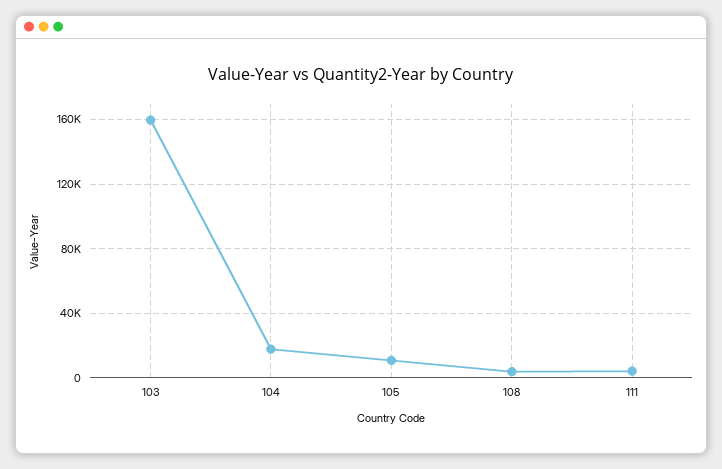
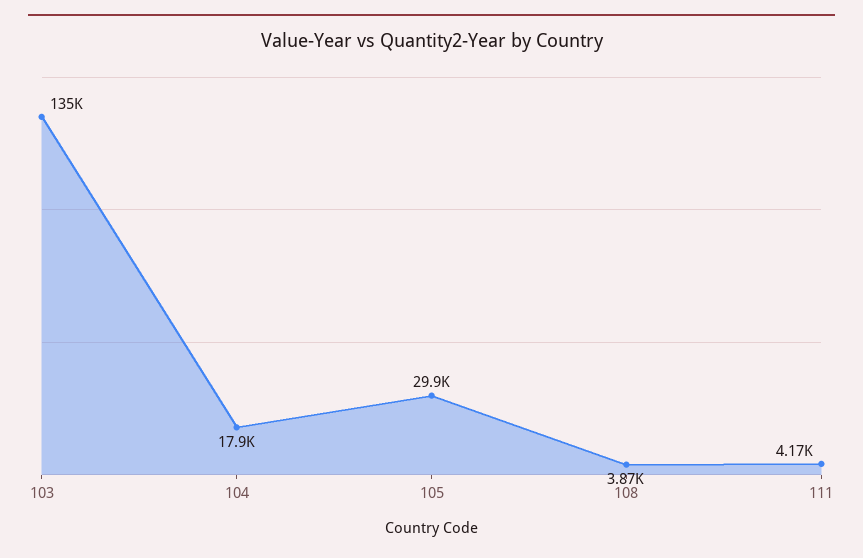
103: 160000 -> 135000
105: 10000 -> 29900

